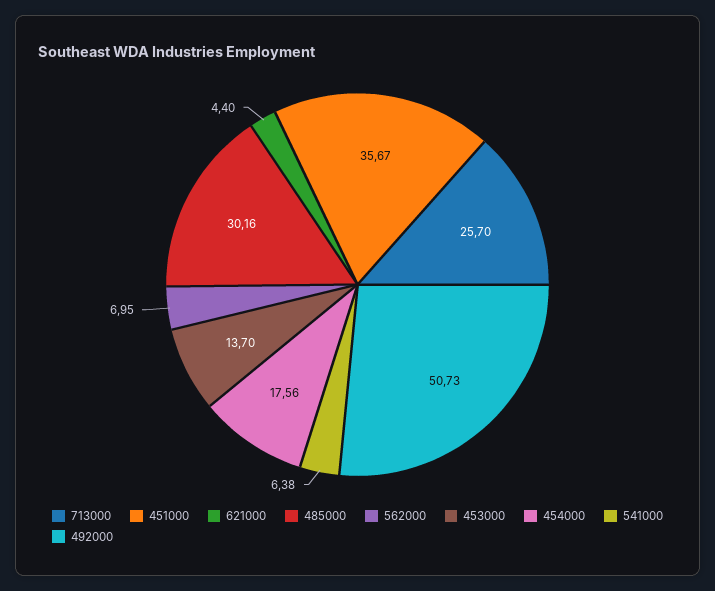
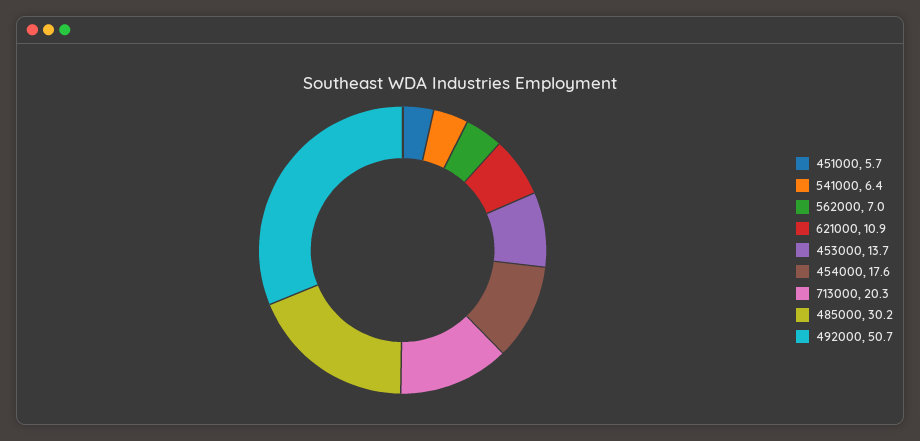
713000: 25.7 -> 20.3
451000: 35.67 -> 5.7
621000: 4.4 -> 10.9

